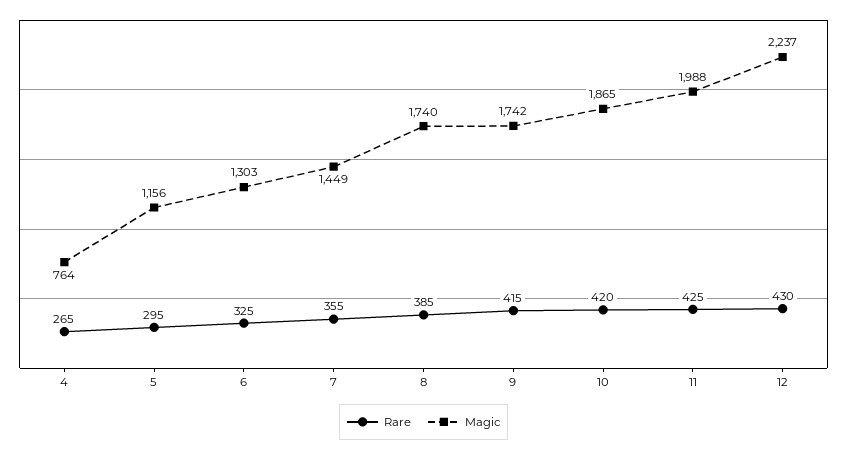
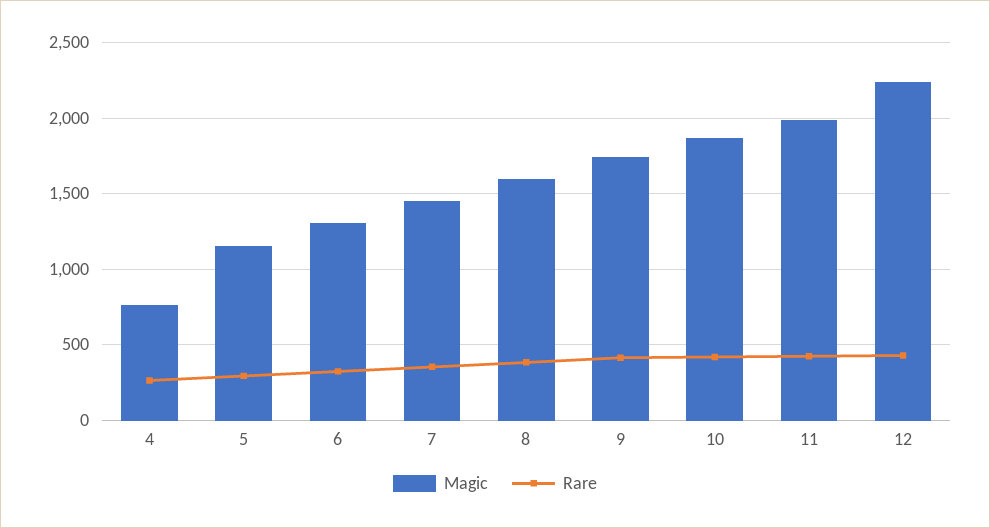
Magic, 8: 1740 -> 1600

